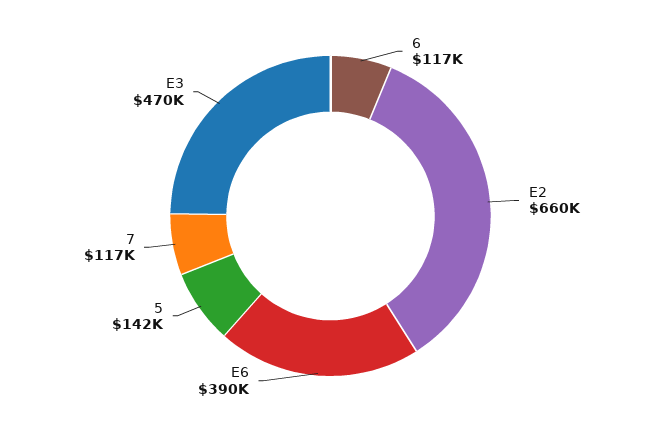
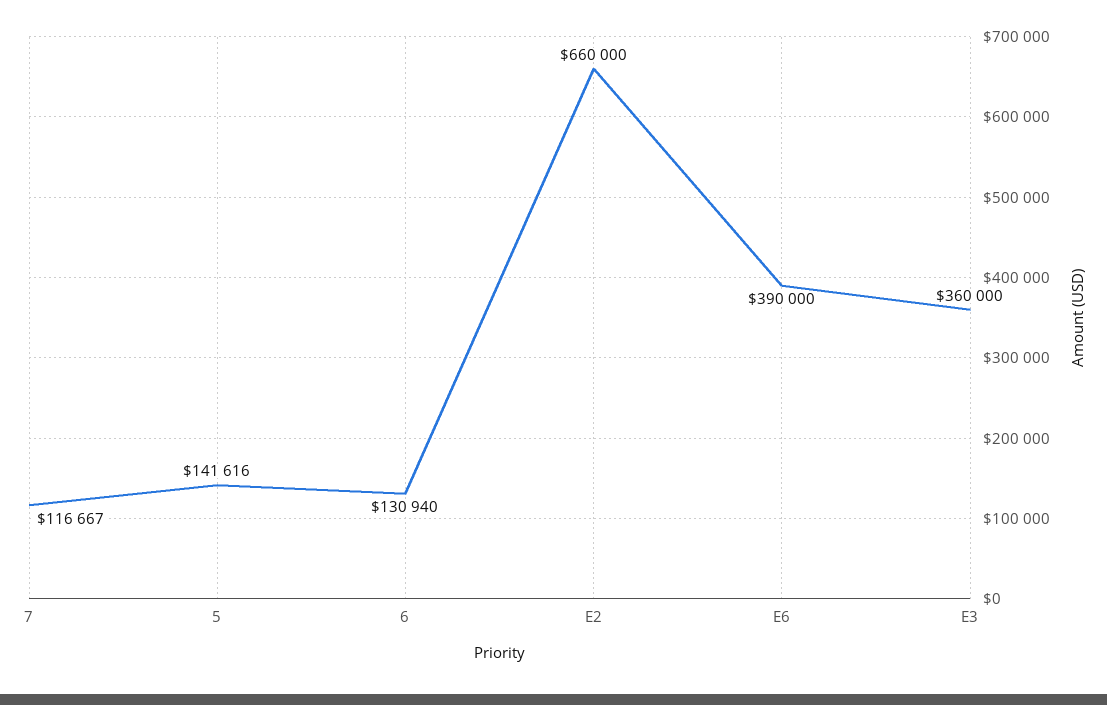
6: 117000 -> 130940
E3: 470000 -> 360000

